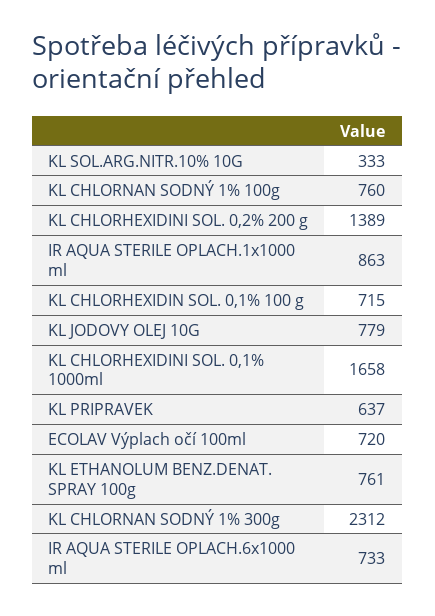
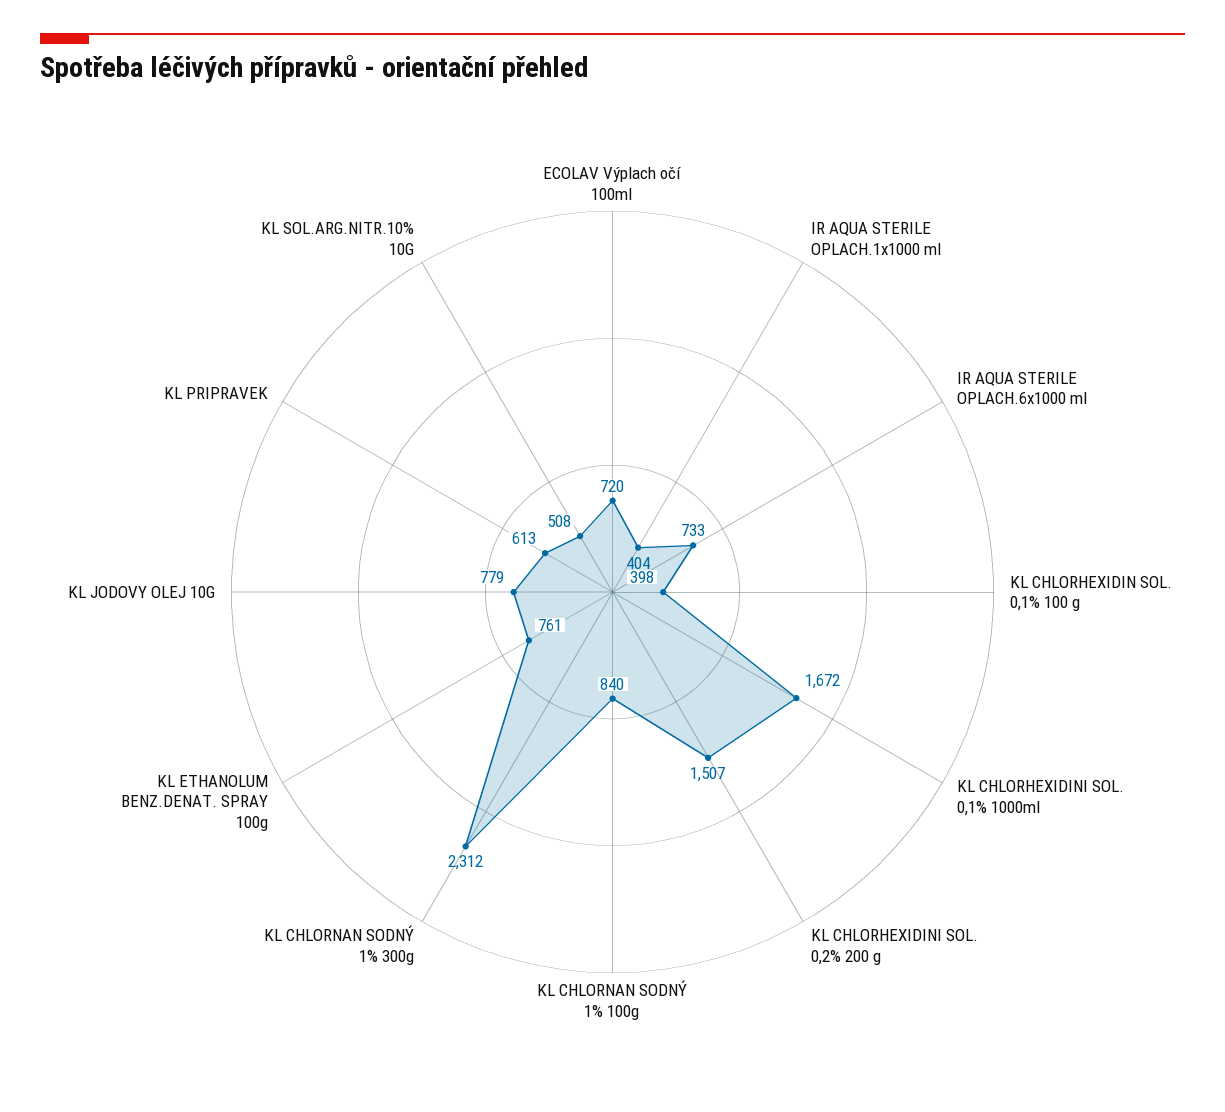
KL SOL.ARG.NITR.10% 10G: 333 -> 508
KL CHLORNAN SODNÝ 1% 100g: 760 -> 840
KL CHLORHEXIDINI SOL. 0,2% 200 g: 1389 -> 1507
IR AQUA STERILE OPLACH.1x1000 ml: 863 -> 404
KL CHLORHEXIDIN SOL. 0,1% 100 g: 715 -> 398
KL CHLORHEXIDINI SOL. 0,1% 1000ml: 1658 -> 1672
KL PRIPRAVEK: 637 -> 613

